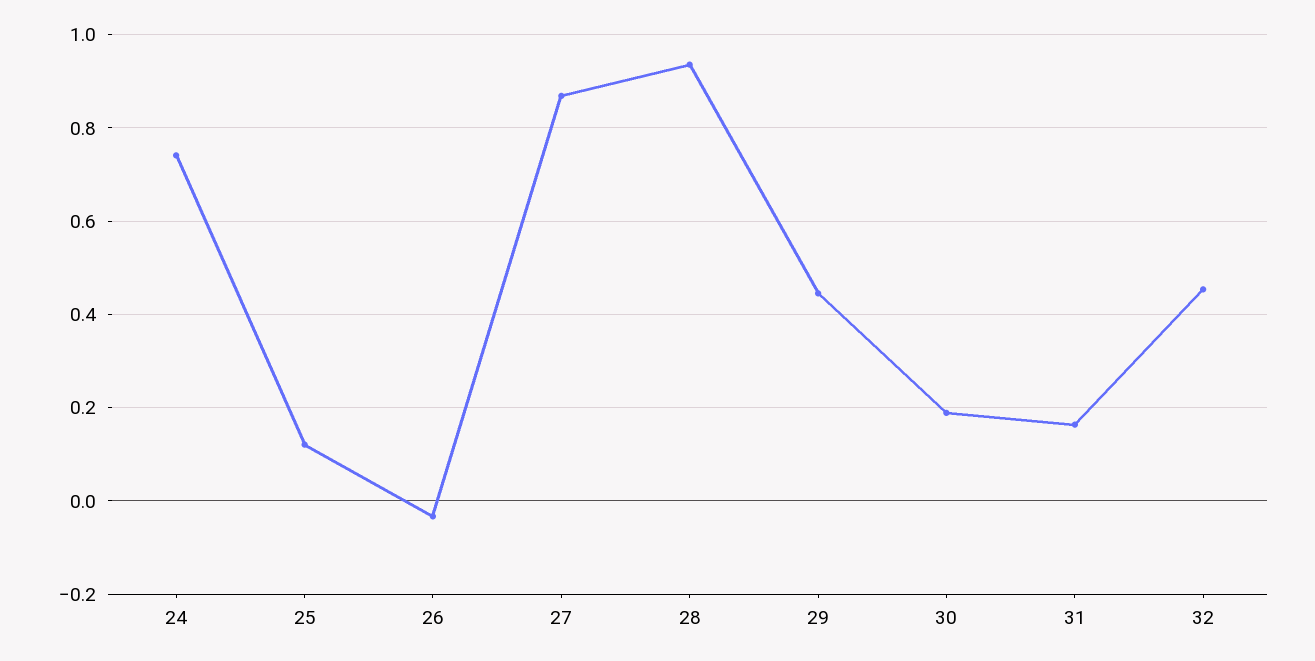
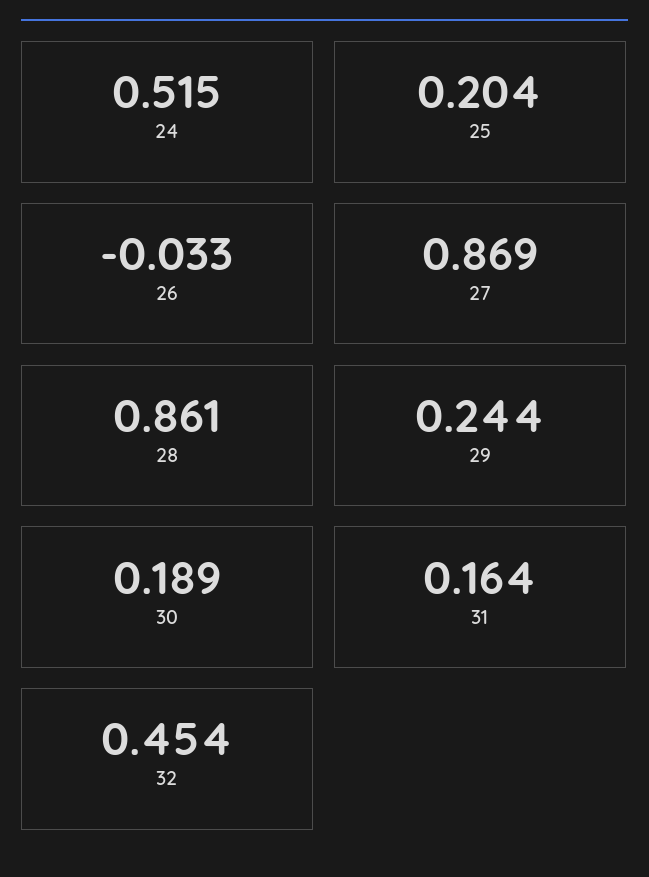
24: 0.74 -> 0.515
25: 0.12 -> 0.204
28: 0.94 -> 0.861
29: 0.44 -> 0.244

